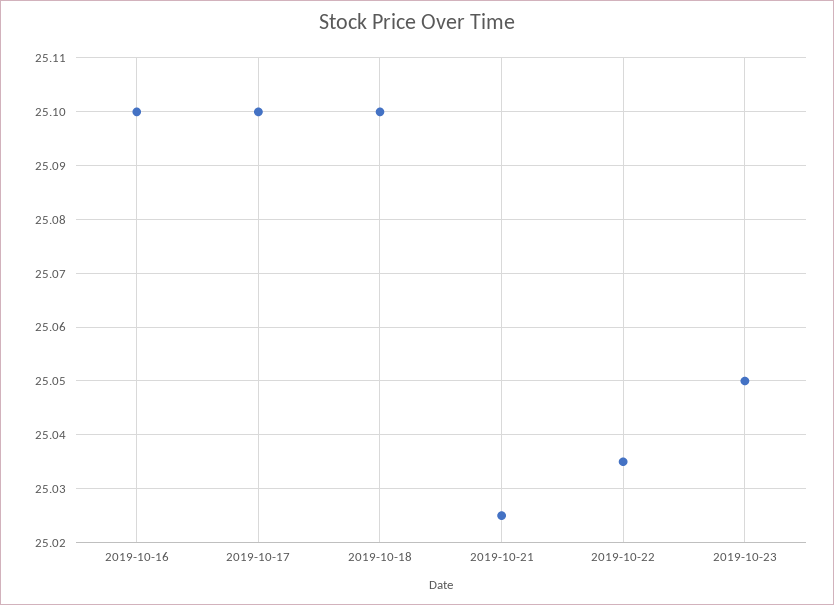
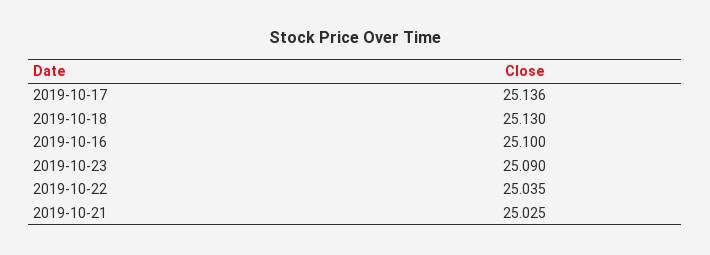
2019-10-17: 25.1 -> 25.136
2019-10-18: 25.1 -> 25.13
2019-10-23: 25.05 -> 25.09

